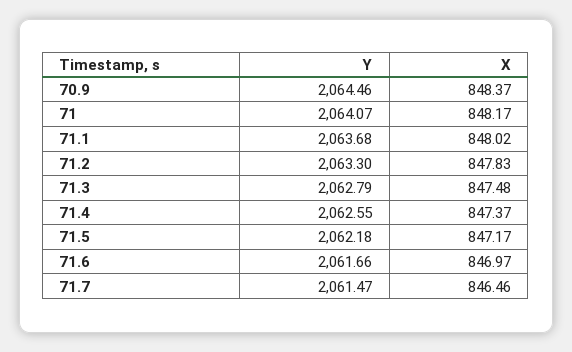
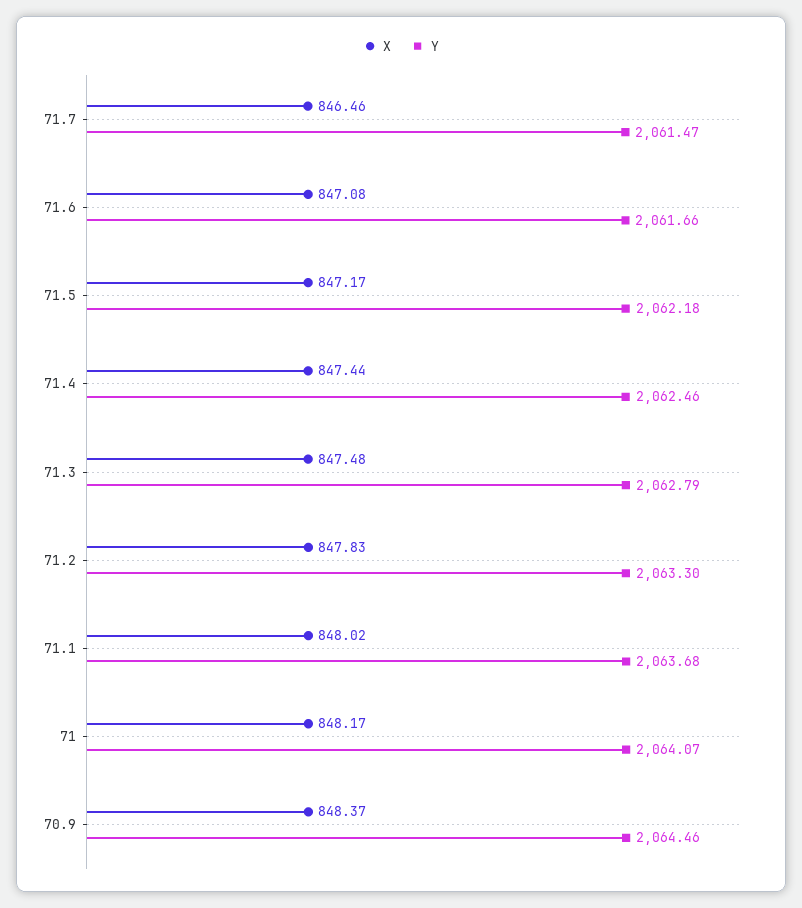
Y, 71.4: 2062.55 -> 2062.46
X, 71.4: 847.37 -> 847.44
X, 71.6: 846.97 -> 847.08

